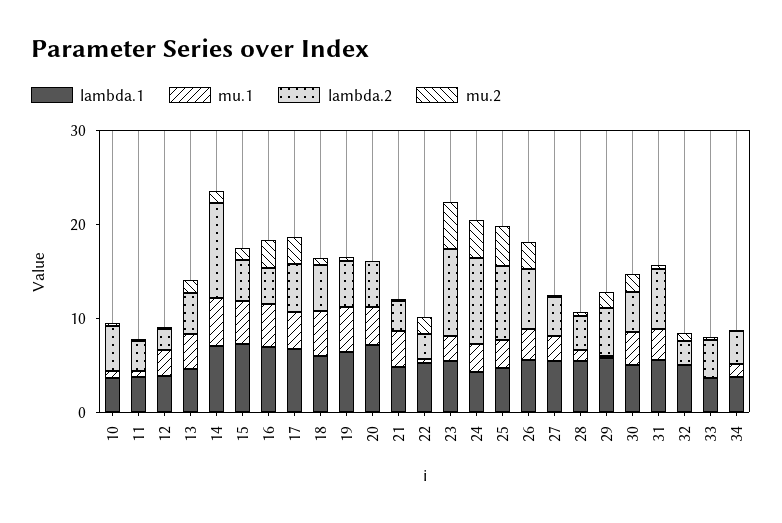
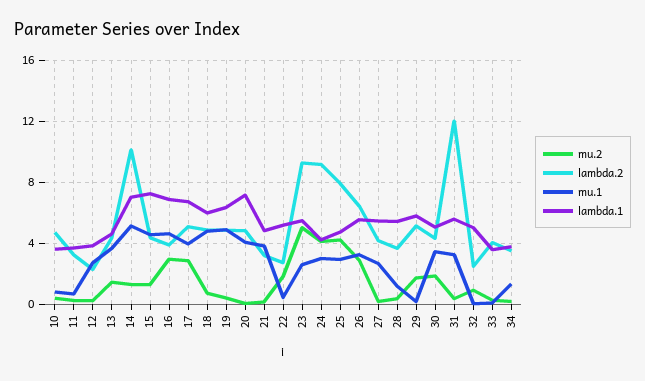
lambda.2, 31: 6 -> 12

